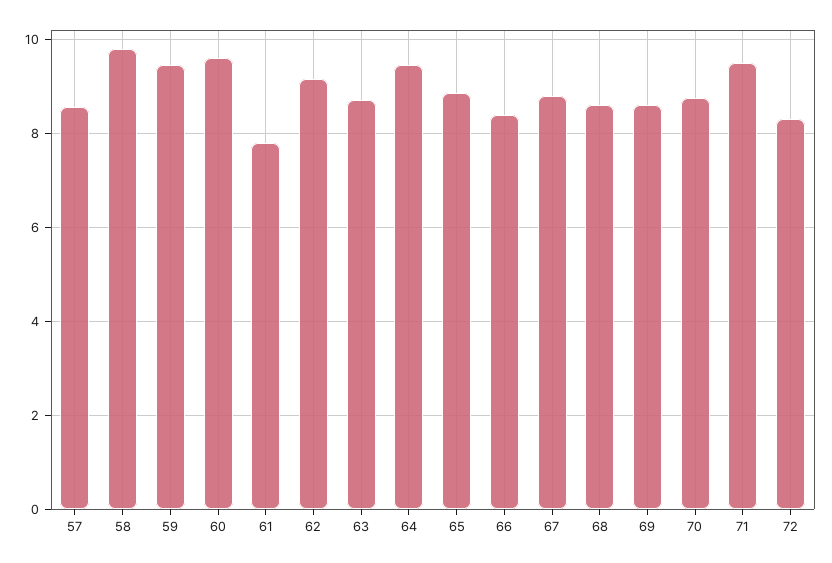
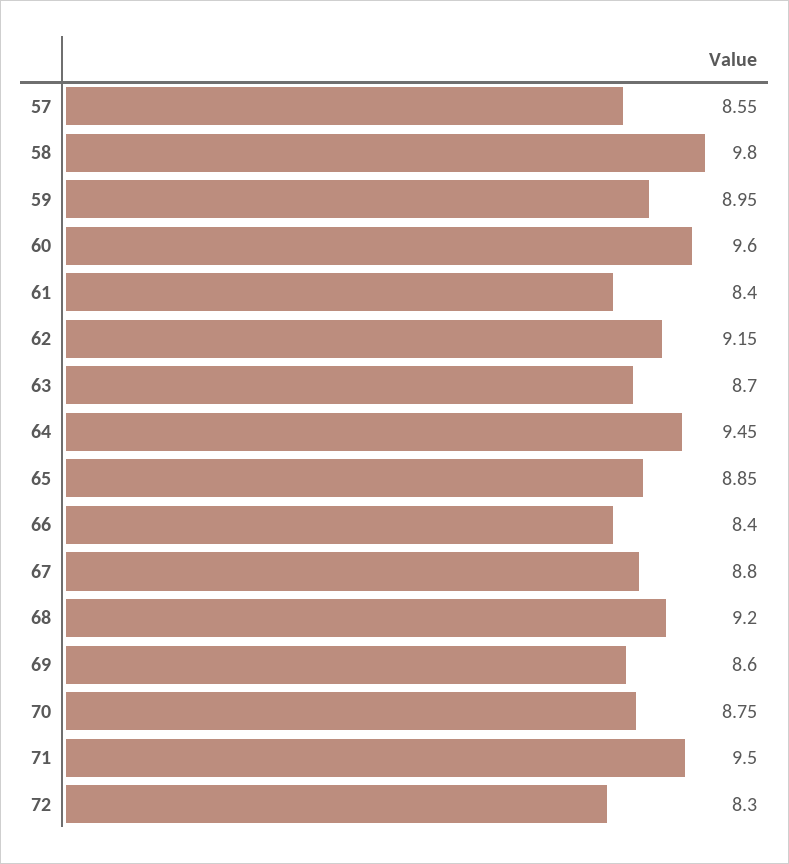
59: 9.4 -> 8.95
61: 7.8 -> 8.4
68: 8.6 -> 9.2

